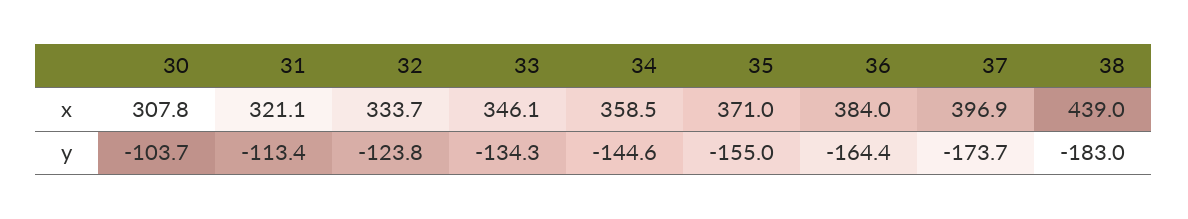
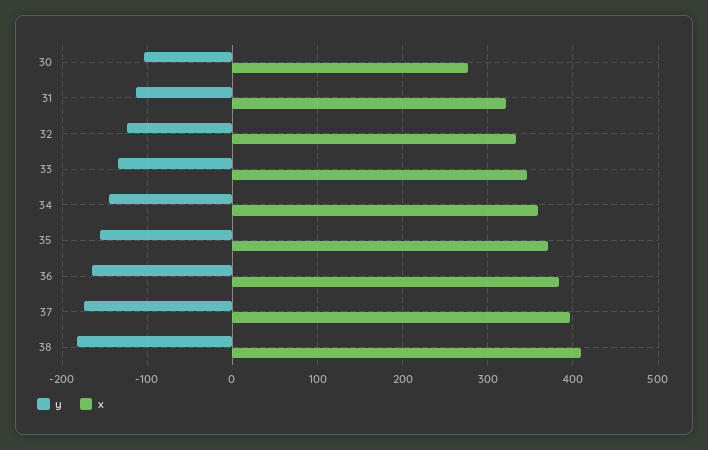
x, 30: 307.8 -> 280
x, 38: 439 -> 410

